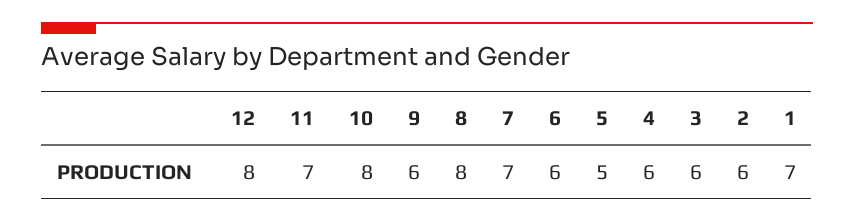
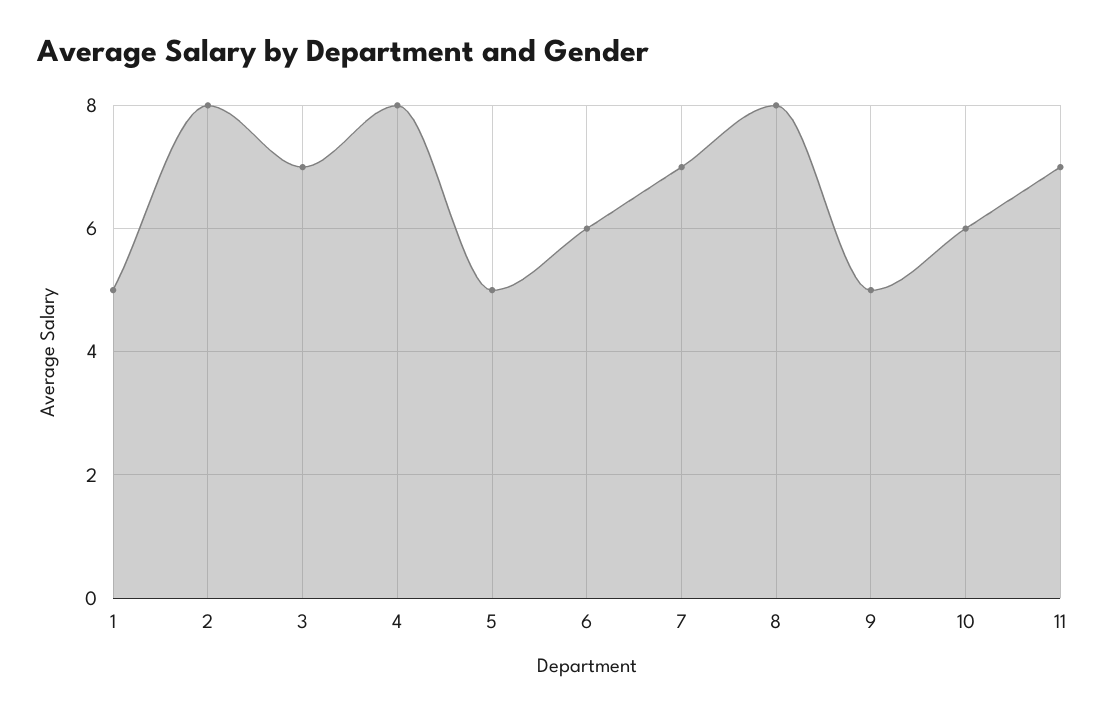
12: 8 -> none
10: 8 -> 6
9: 6 -> 5
4: 6 -> 8
3: 6 -> 7
2: 6 -> 8
1: 7 -> 5

